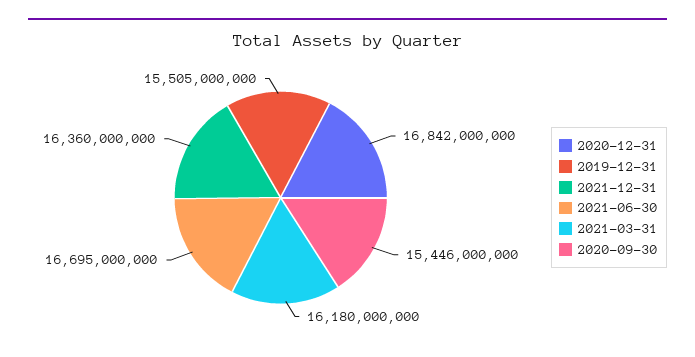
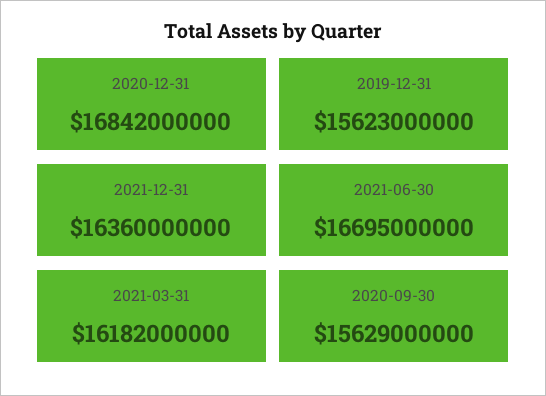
2019-12-31: 15505000000 -> 15623000000
2021-03-31: 16180000000 -> 16182000000
2020-09-30: 15446000000 -> 15629000000

